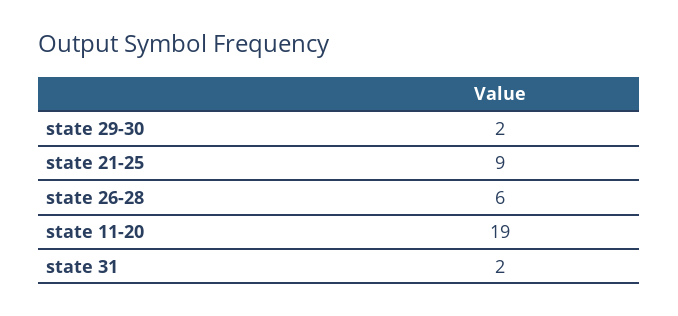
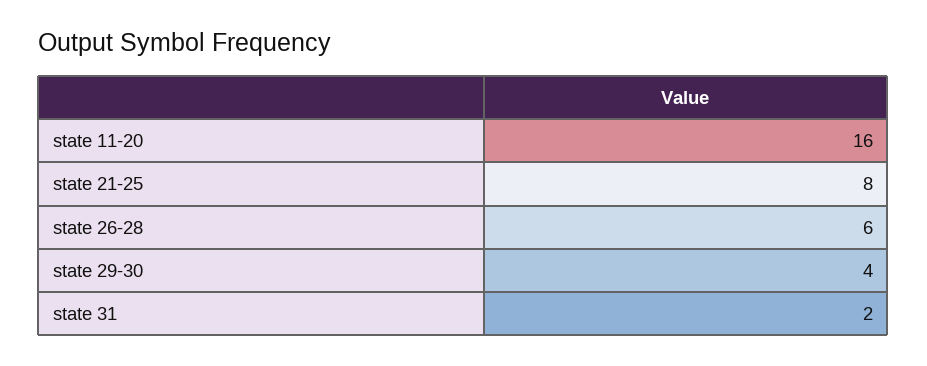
state 29-30: 2 -> 4
state 21-25: 9 -> 8
state 11-20: 19 -> 16

